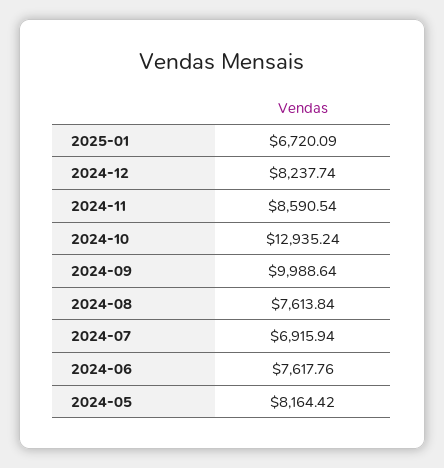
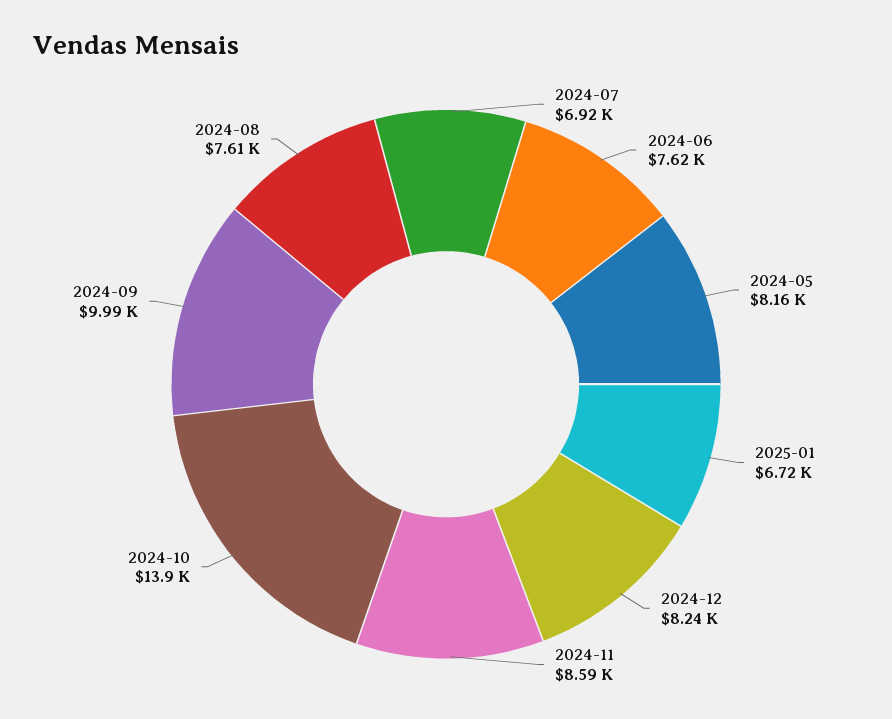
2024-10: 12935.24 -> 13900

